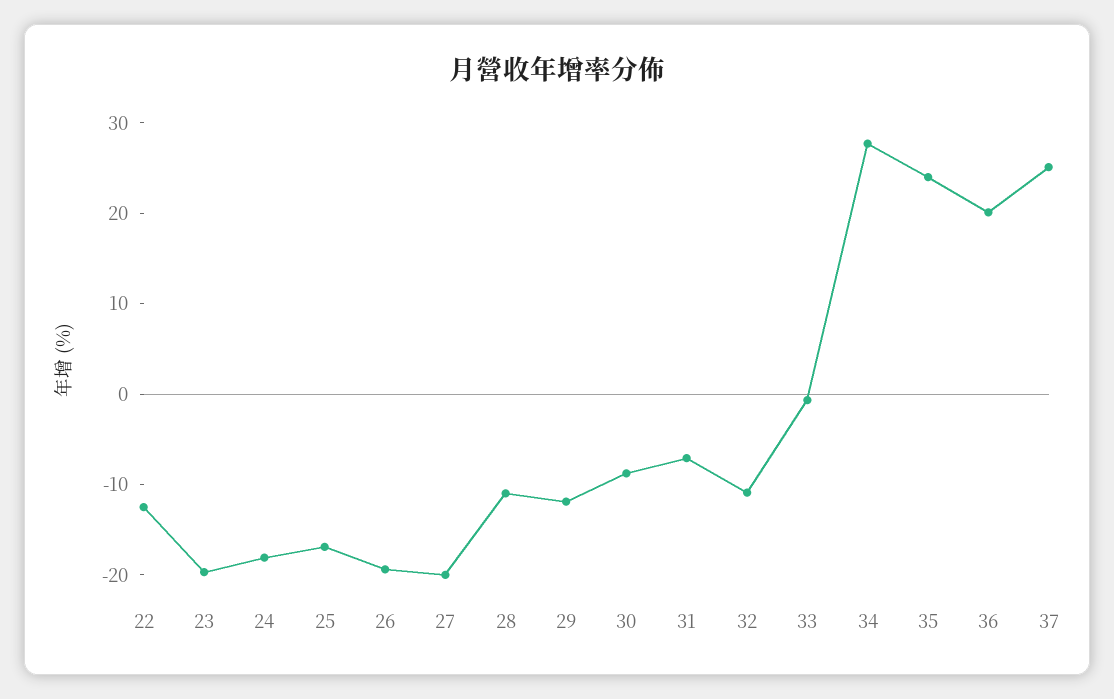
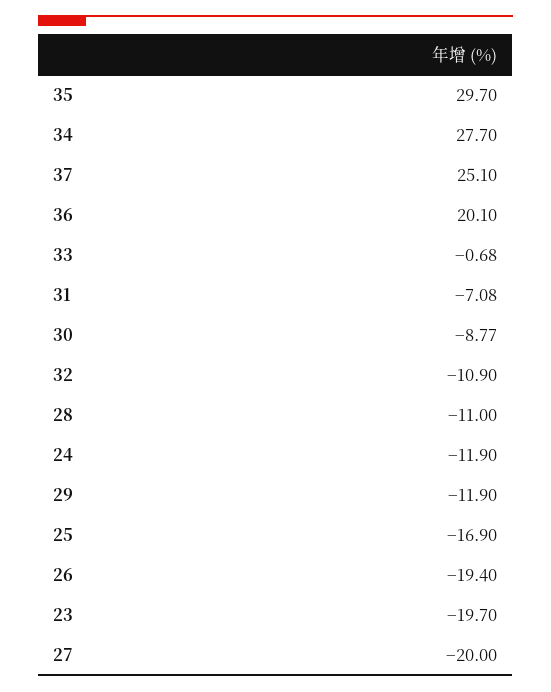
22: -12 -> none
24: -18 -> -11.9
35: 24 -> 29.7

